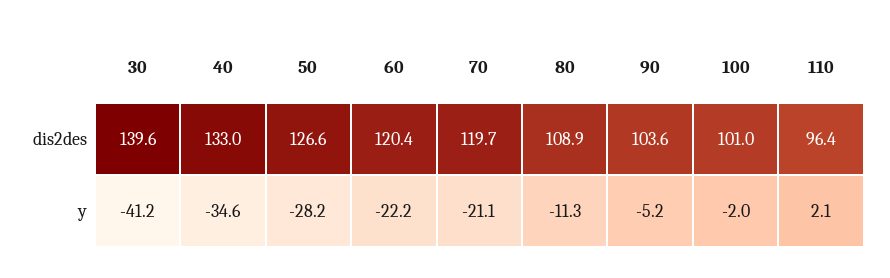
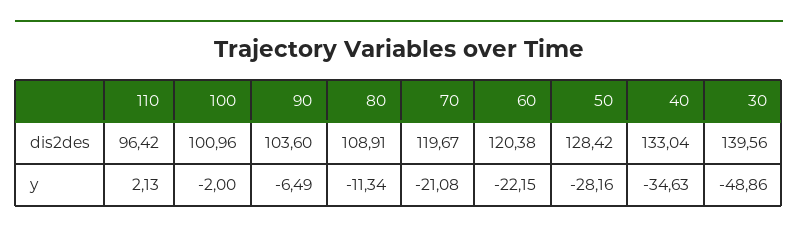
50, dis2des: 126.6 -> 128.42
30, y: -41.2 -> -48.86
90, y: -5.2 -> -6.49

